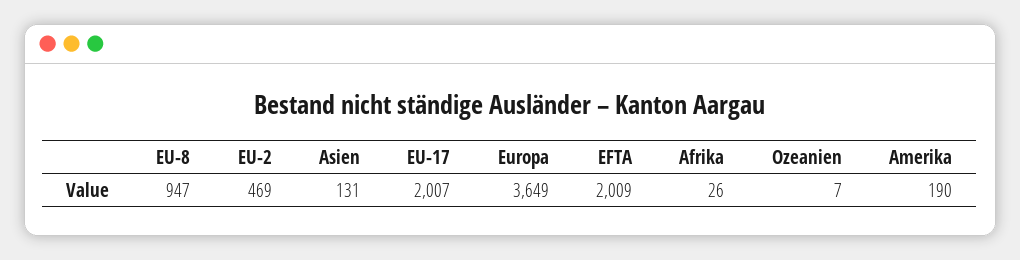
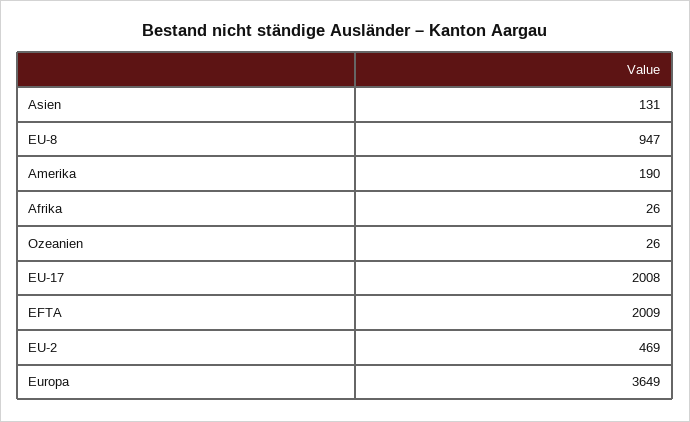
EU-17: 2007 -> 2008
Ozeanien: 7 -> 26

